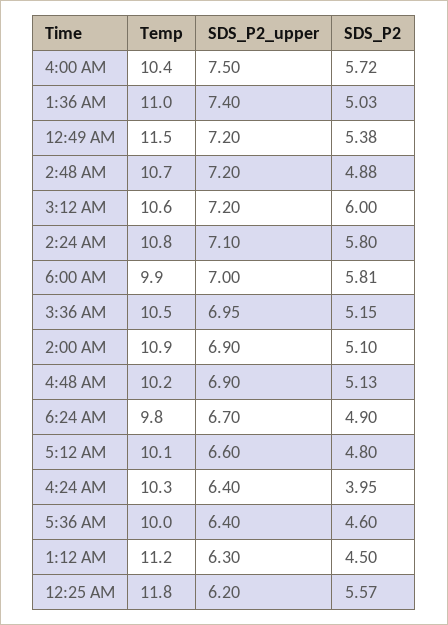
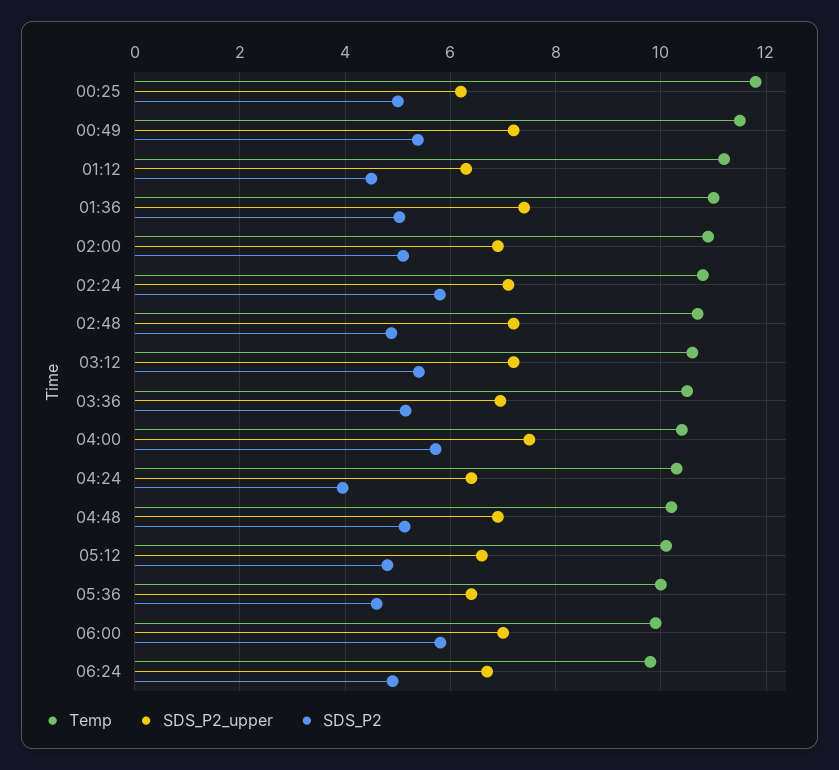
SDS_P2, 3:12 AM: 6 -> 5.4
SDS_P2, 12:25 AM: 5.57 -> 5

